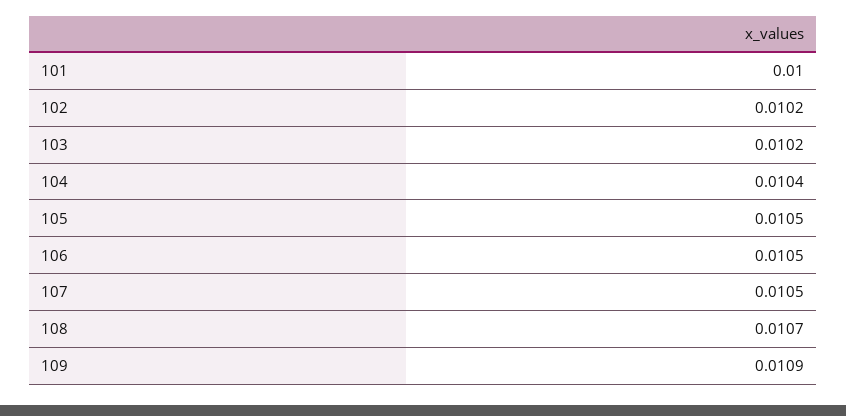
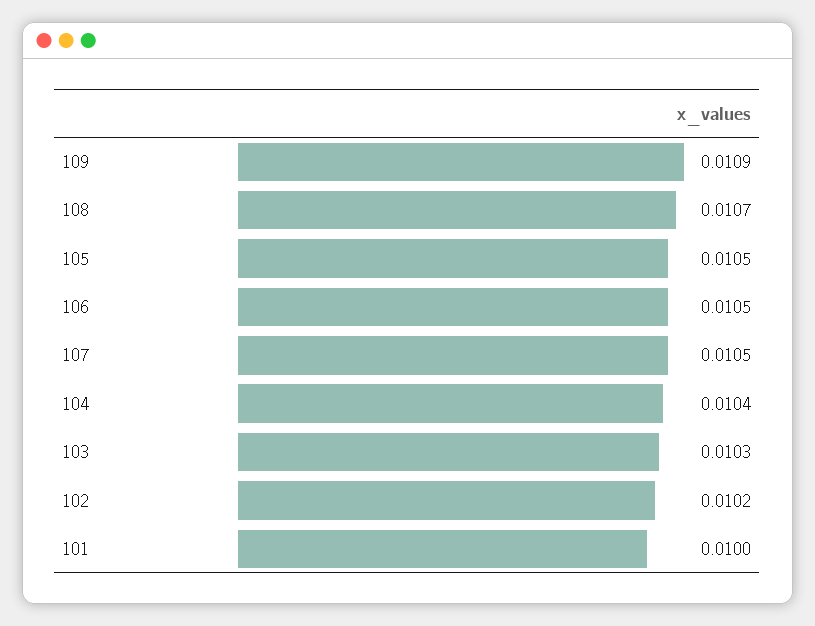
103: 0.0102 -> 0.0103

